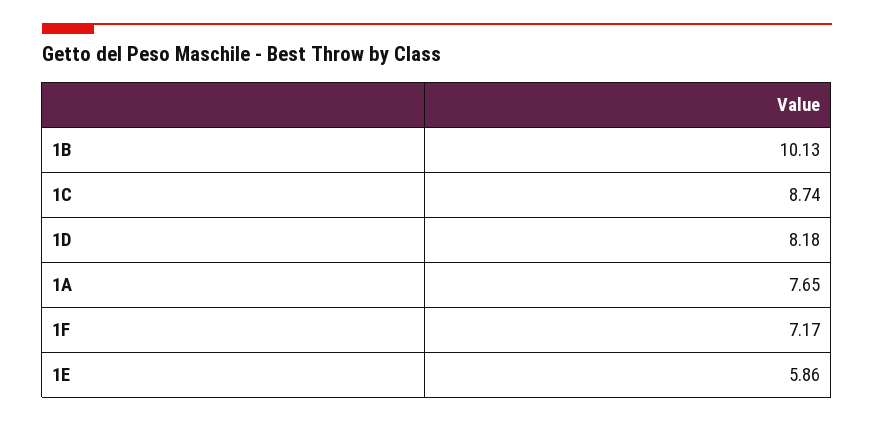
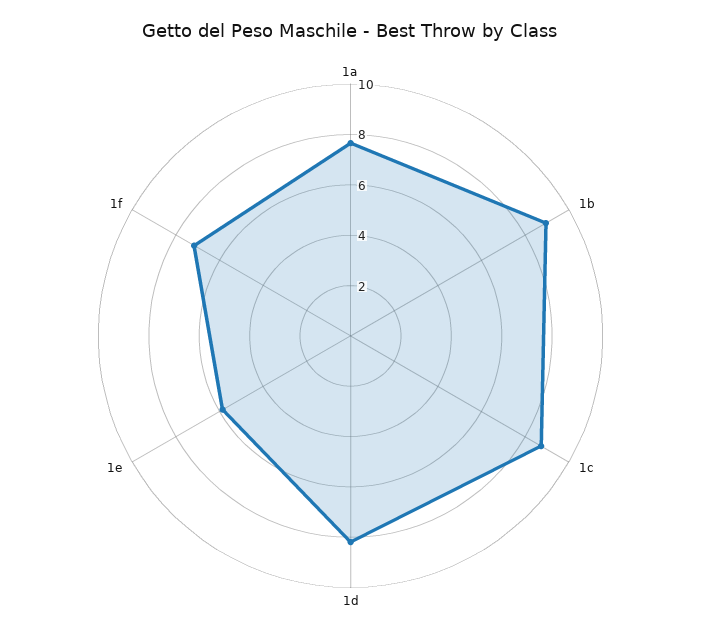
1B: 10.13 -> 9

